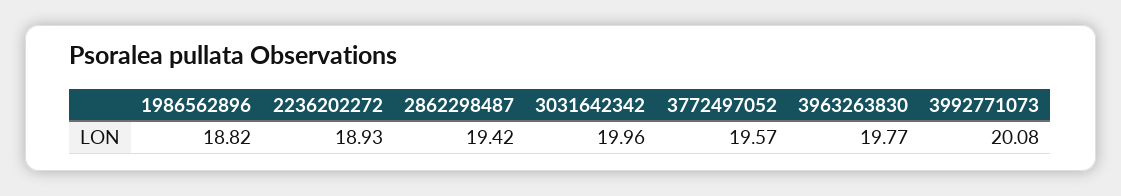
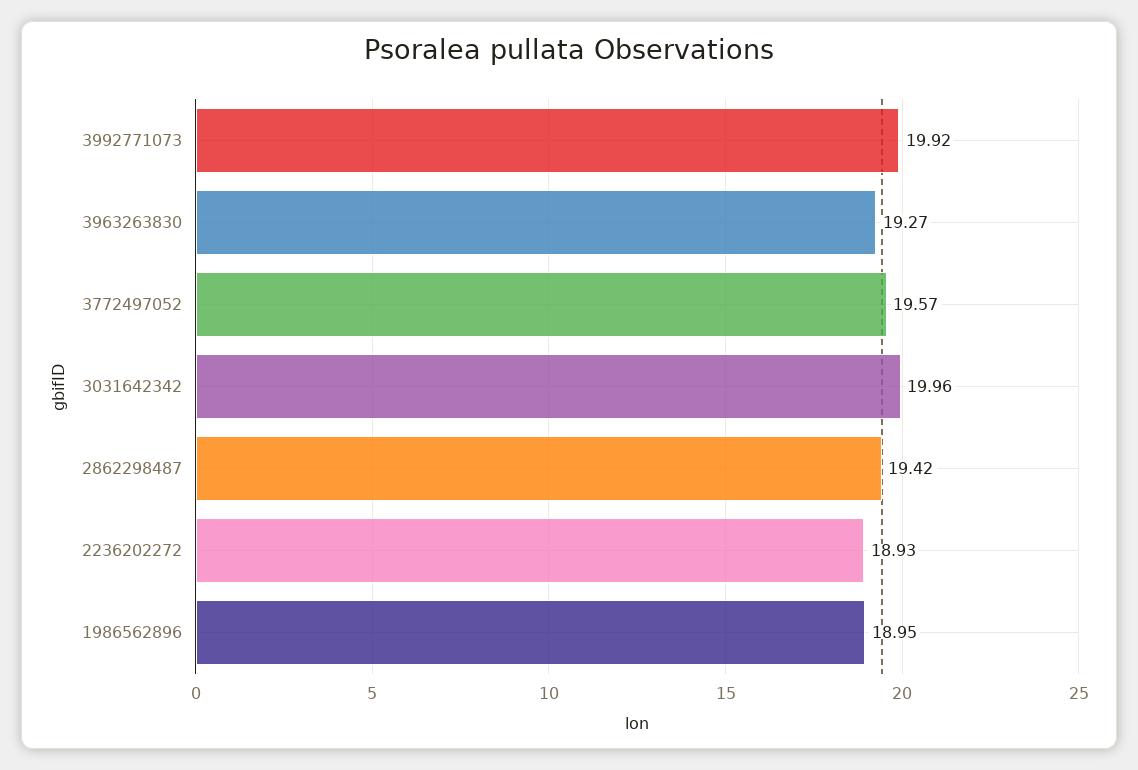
1986562896: 18.82 -> 18.95
3963263830: 19.77 -> 19.27
3992771073: 20.08 -> 19.92

